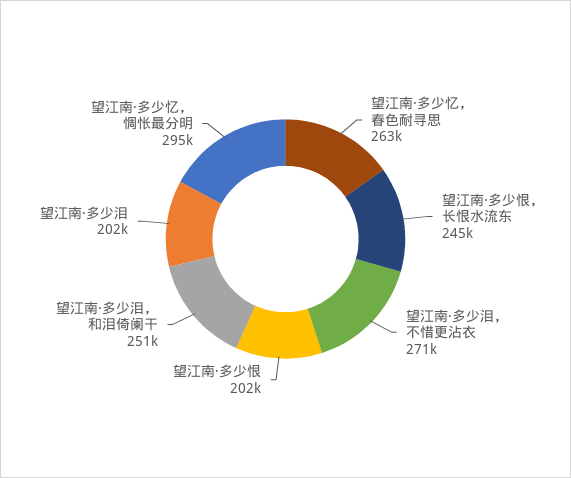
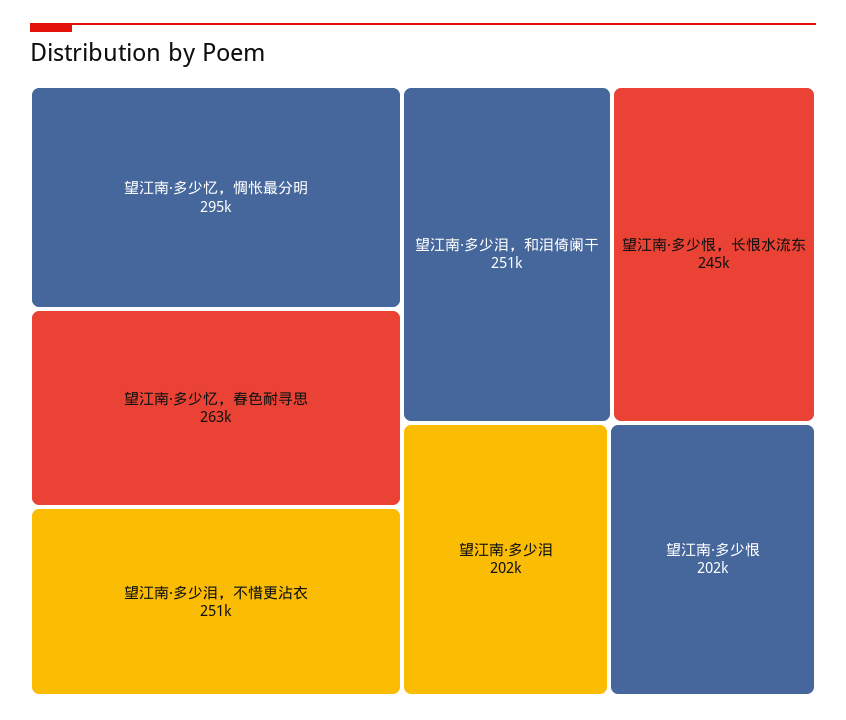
望江南·多少泪，不惜更沾衣: 271000 -> 251000

